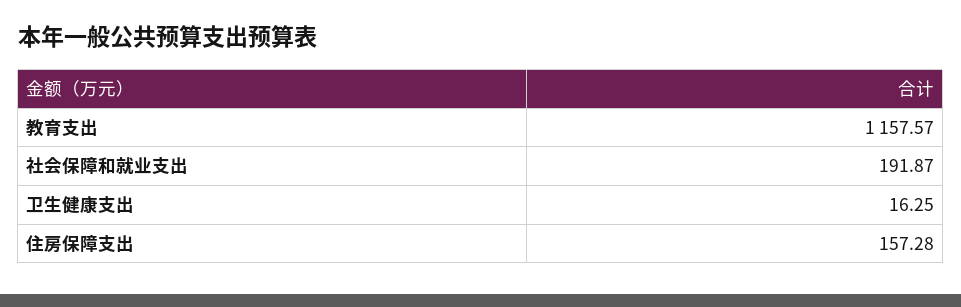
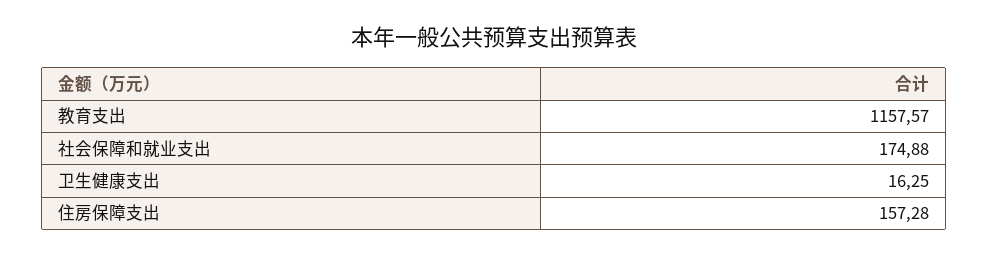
社会保障和就业支出: 191.87 -> 174.88

